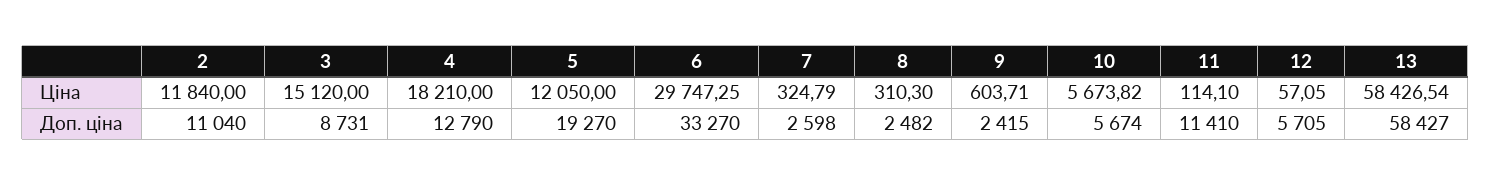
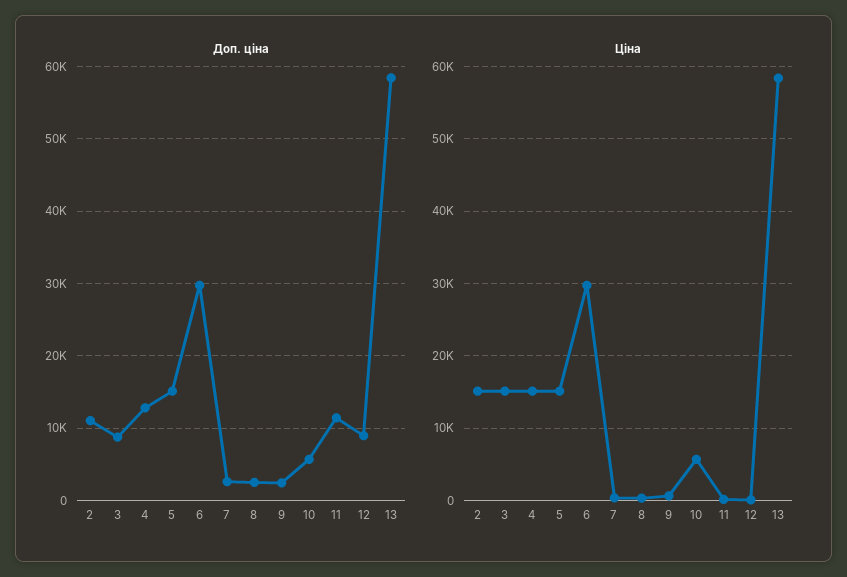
Ціна, 2: 11840 -> 15000
Ціна, 4: 18210 -> 15000
Ціна, 5: 12050 -> 15000
Доп. ціна, 5: 19270 -> 15000
Доп. ціна, 6: 33270 -> 30000
Доп. ціна, 12: 5705 -> 9000

